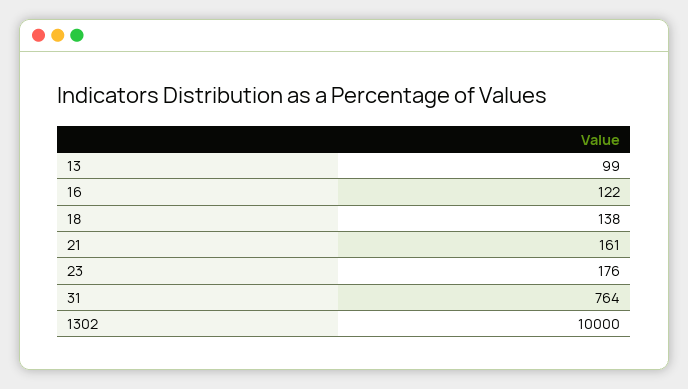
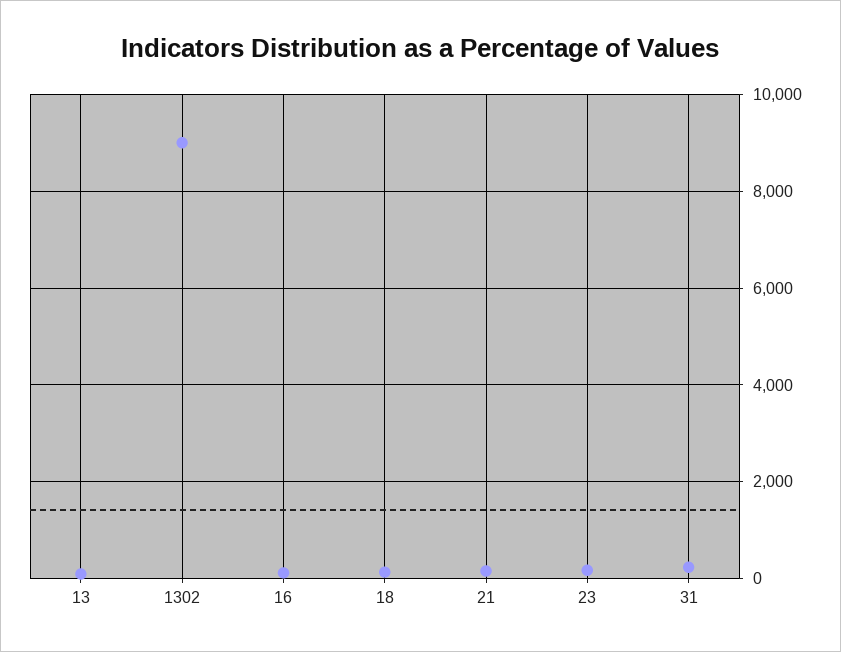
31: 764 -> 200
1302: 10000 -> 9000

